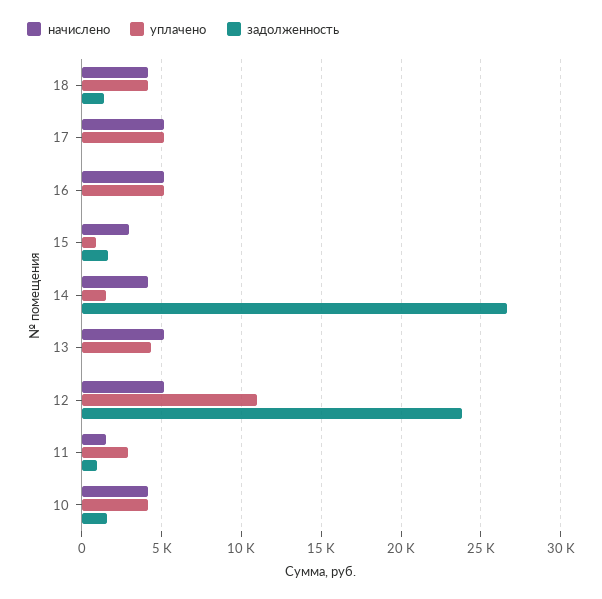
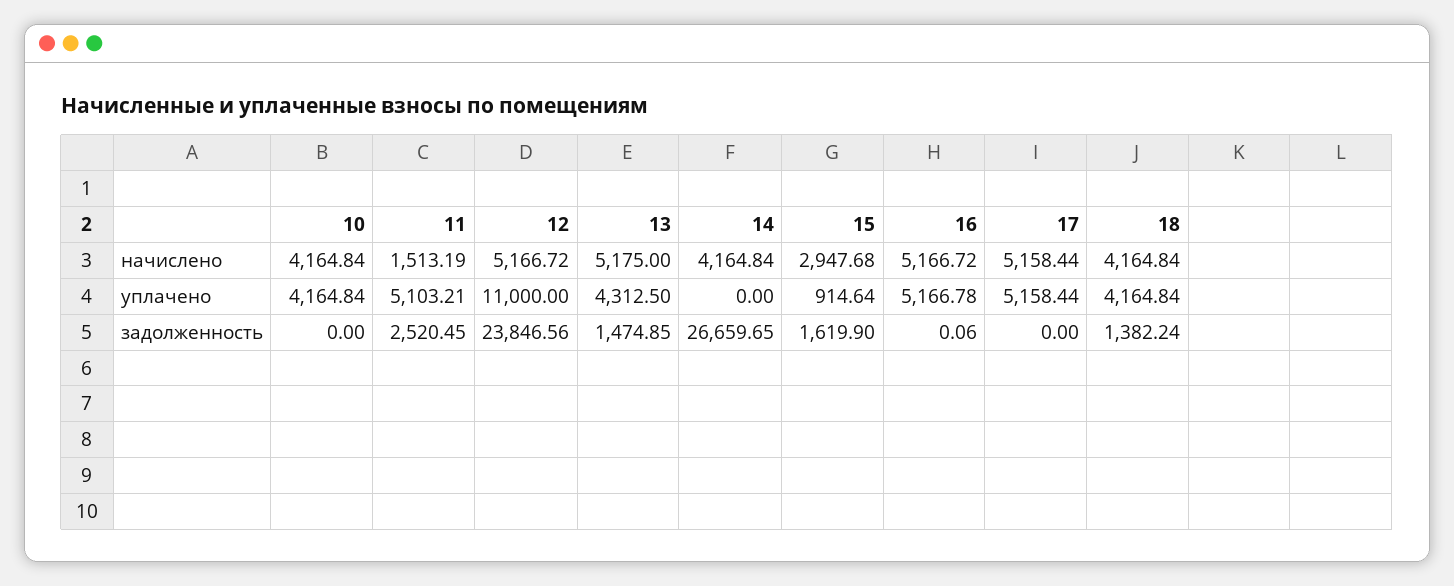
уплачено, 14: 1500 -> 0
задолженность, 13: 0 -> 1474.85
уплачено, 11: 3000 -> 5103.21
задолженность, 11: 1000 -> 2520.45
задолженность, 10: 1500 -> 0

